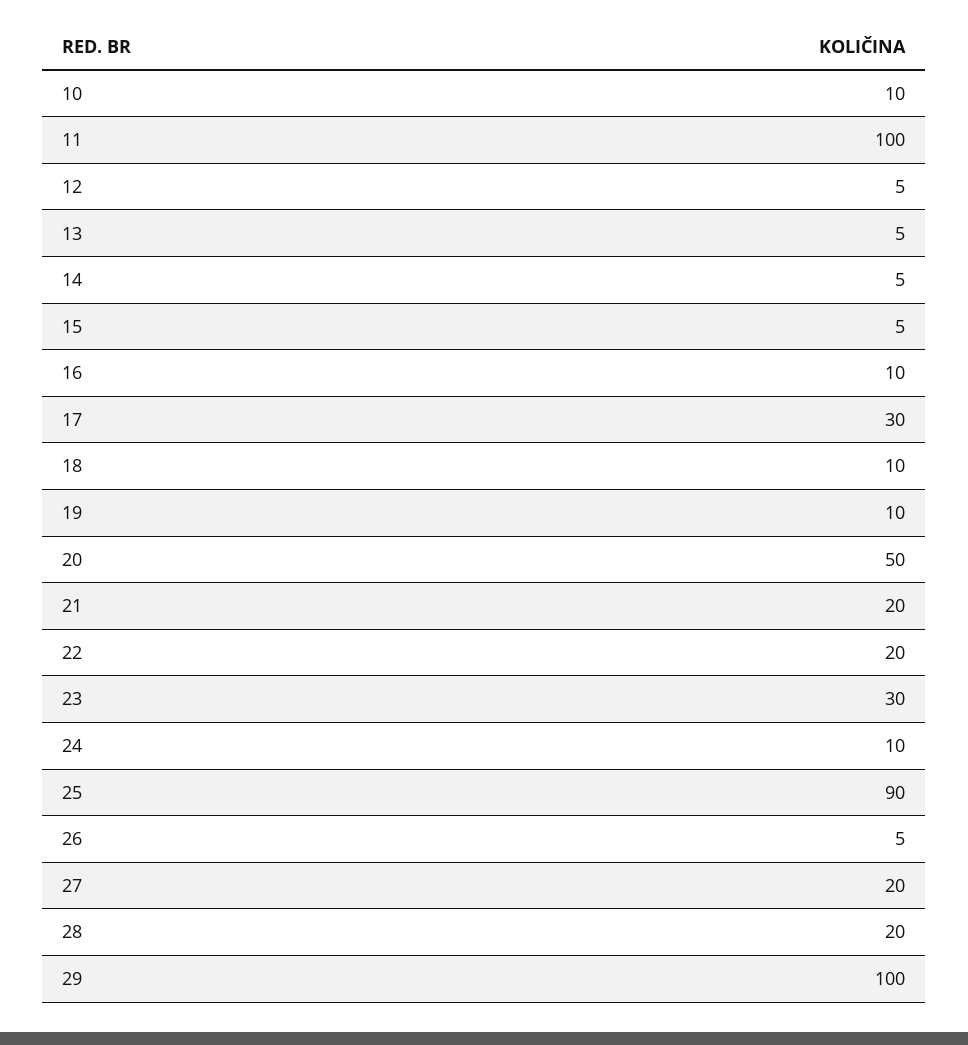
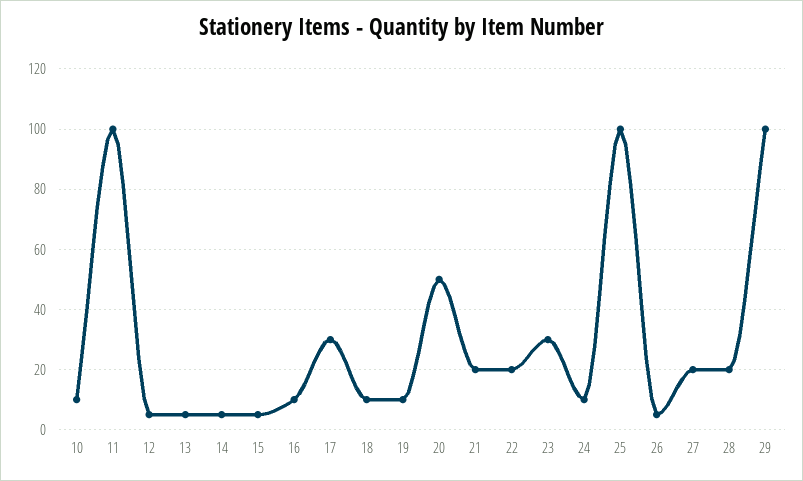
25: 90 -> 100

